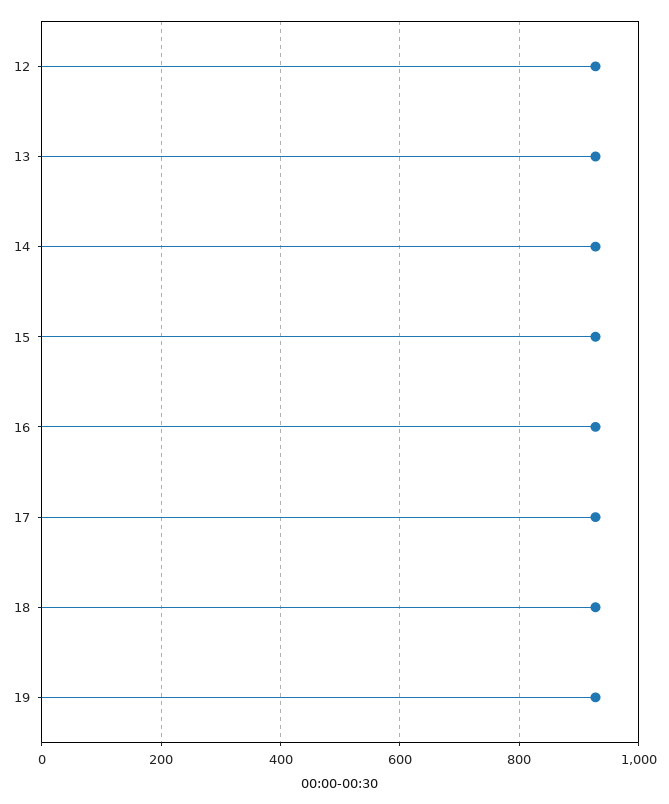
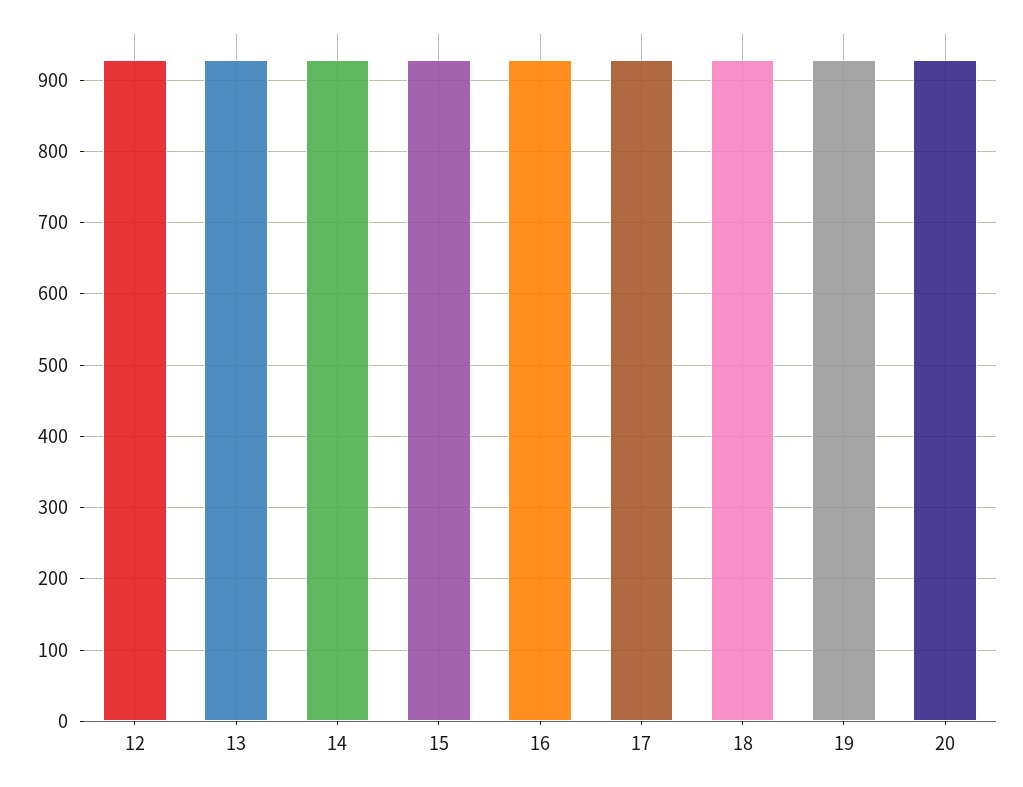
20: none -> 930

